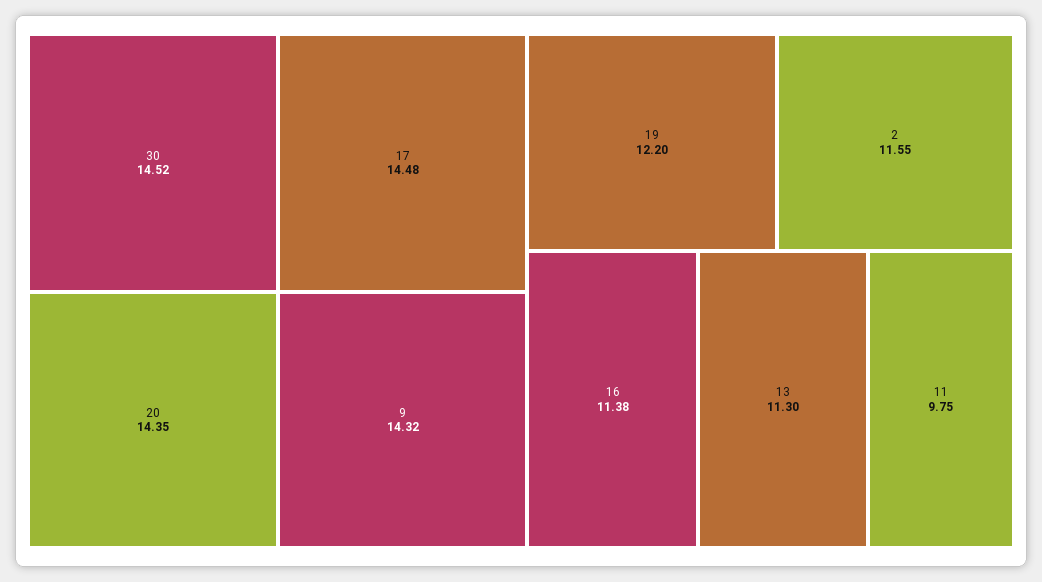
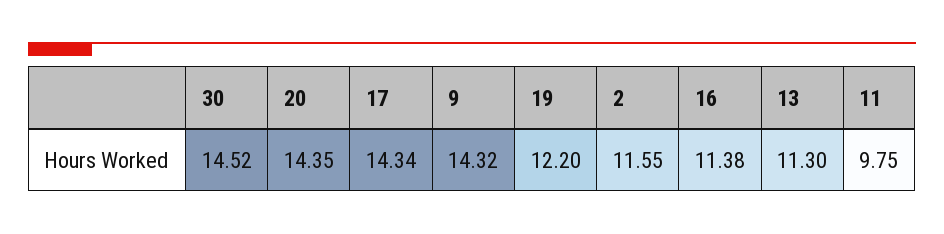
17: 14.48 -> 14.34

